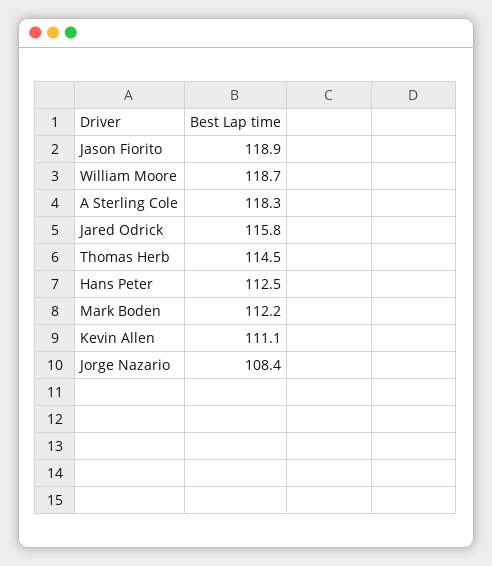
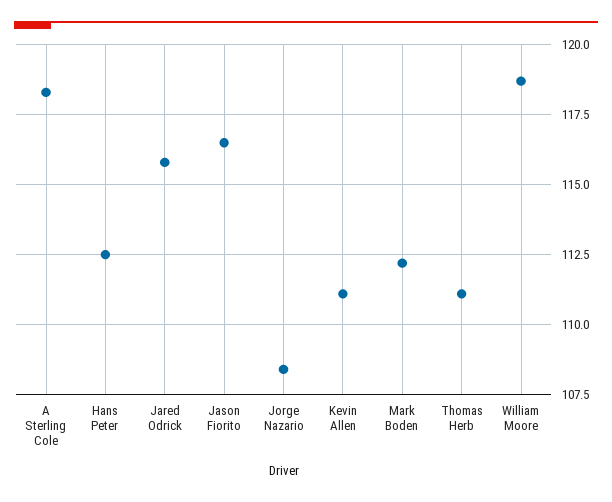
Jason Fiorito: 118.9 -> 116.5
Thomas Herb: 114.5 -> 111

